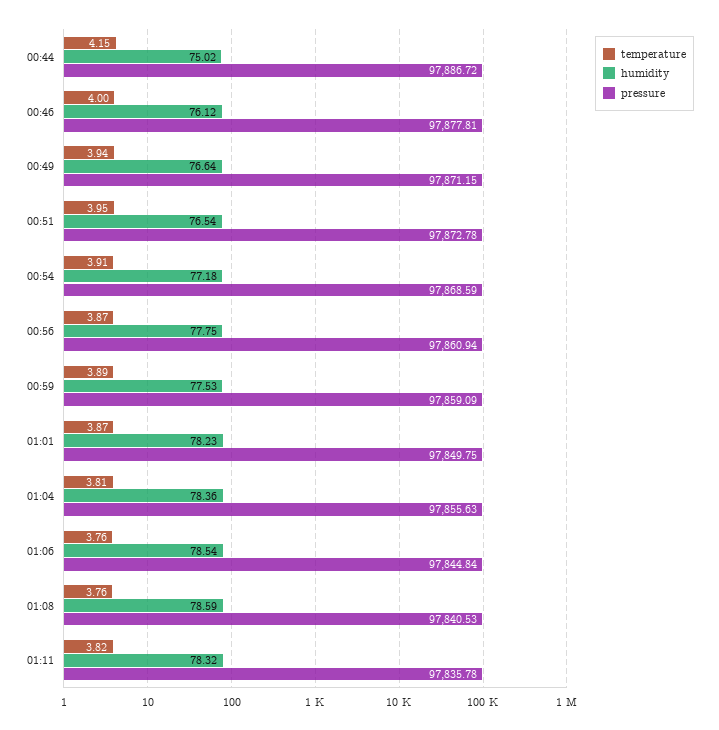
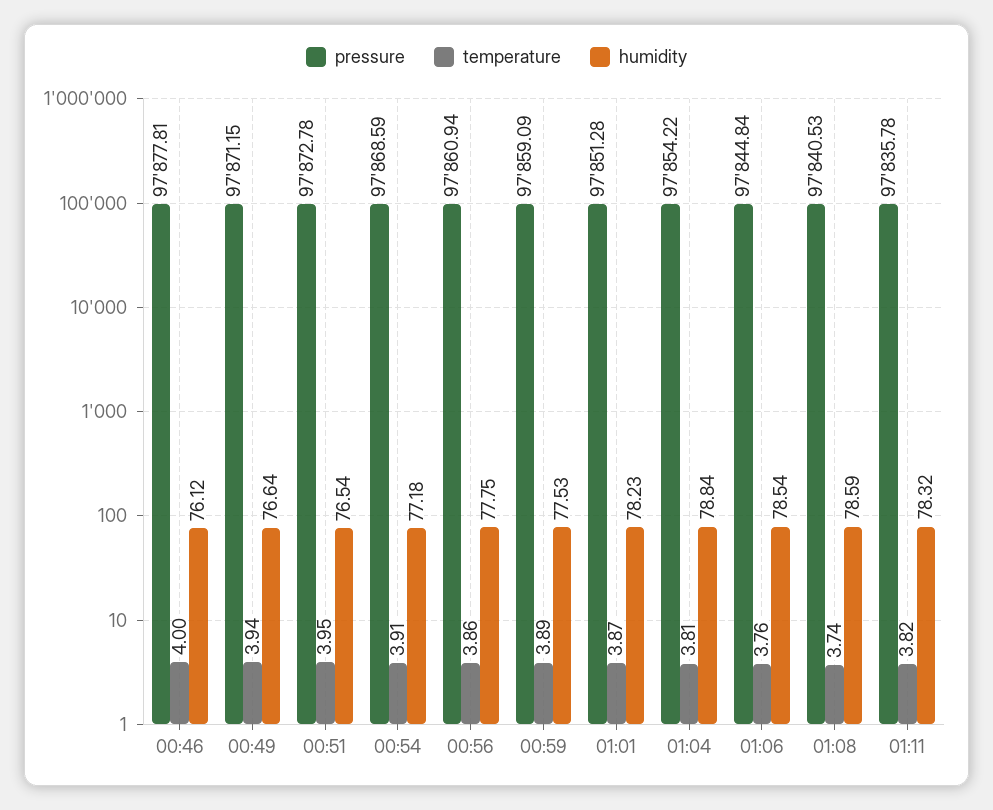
temperature, 00:44: 4.15 -> none
humidity, 00:44: 75.02 -> none
pressure, 00:44: 97886.72 -> none
temperature, 00:56: 3.87 -> 3.86
pressure, 01:01: 97849.75 -> 97851.28
humidity, 01:04: 78.36 -> 78.84
pressure, 01:04: 97855.63 -> 97854.22
temperature, 01:08: 3.76 -> 3.74

